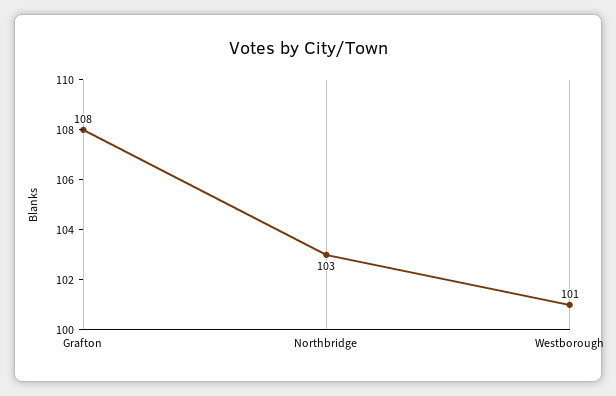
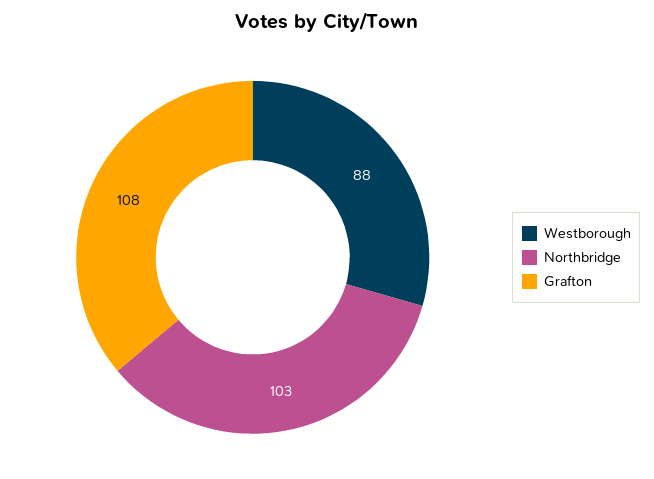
Westborough: 101 -> 88

